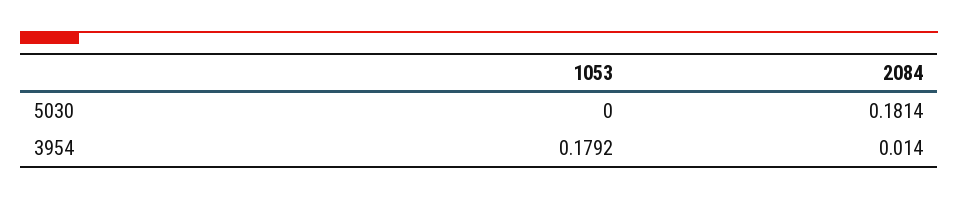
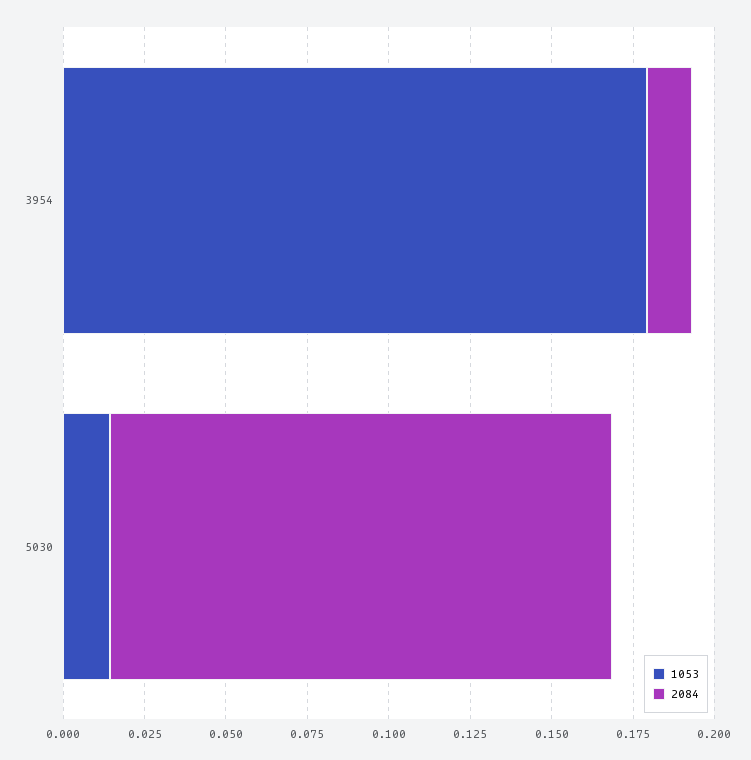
1053, 5030: 0 -> 0.015
2084, 5030: 0.1814 -> 0.155

